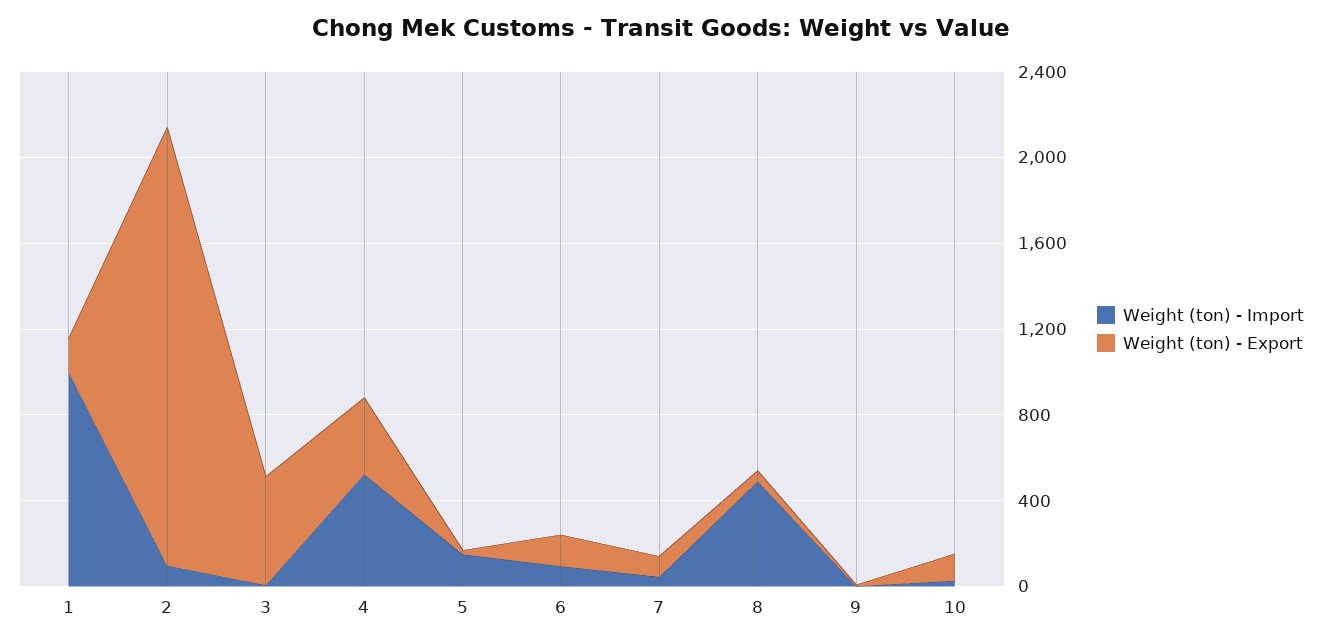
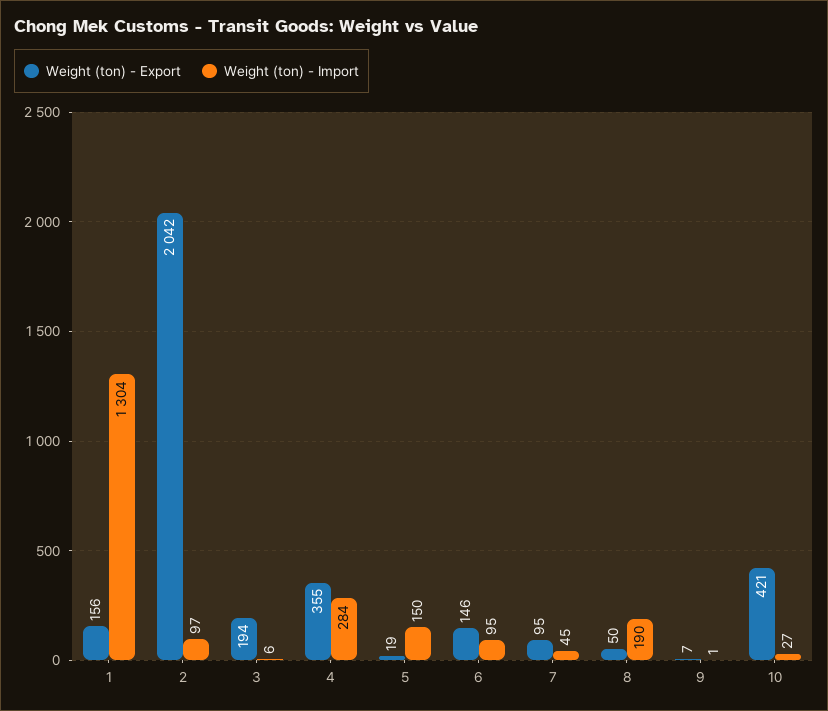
Weight (ton) - Import, 1: 1000 -> 1304
Weight (ton) - Export, 3: 500 -> 194
Weight (ton) - Import, 4: 500 -> 284
Weight (ton) - Import, 8: 500 -> 190
Weight (ton) - Export, 10: 100 -> 421

